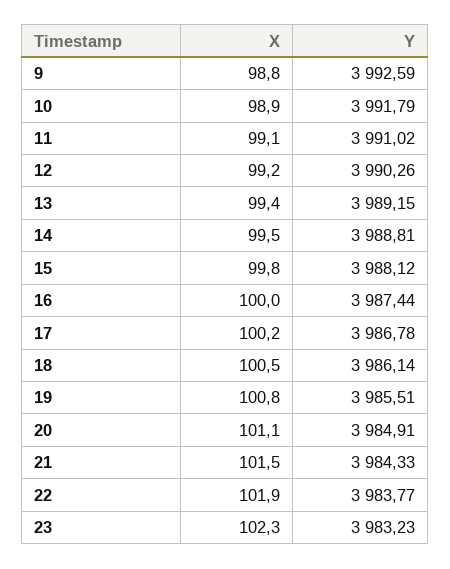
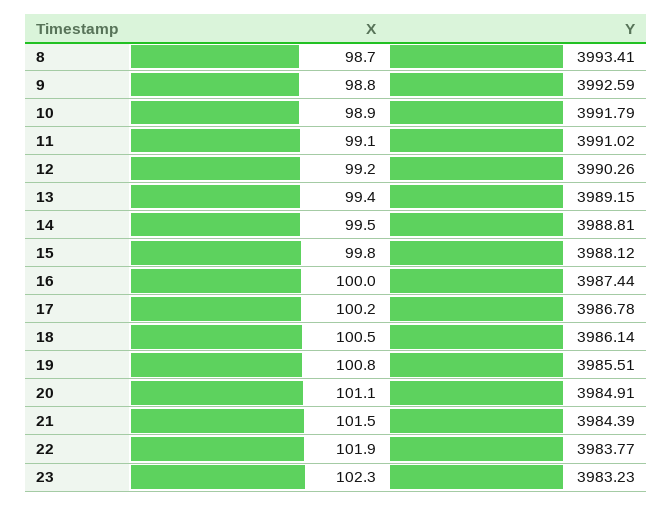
Y, 21: 3984.33 -> 3984.39
X, 8: none -> 98.7
Y, 8: none -> 3993.41

